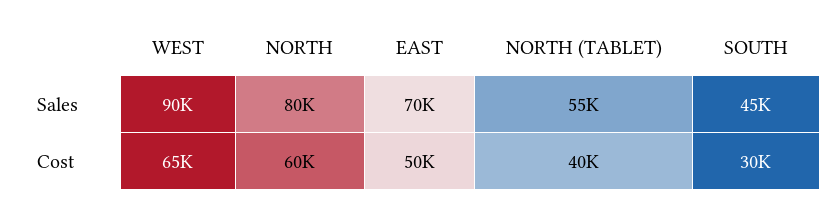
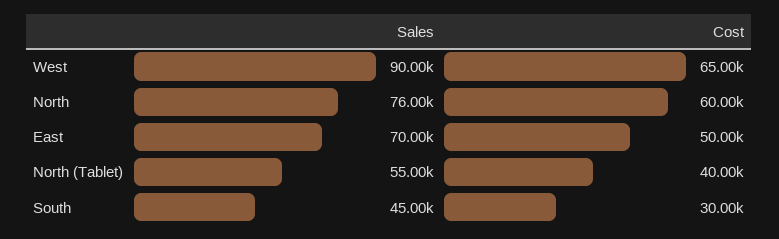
NORTH, Sales: 80000 -> 76000

